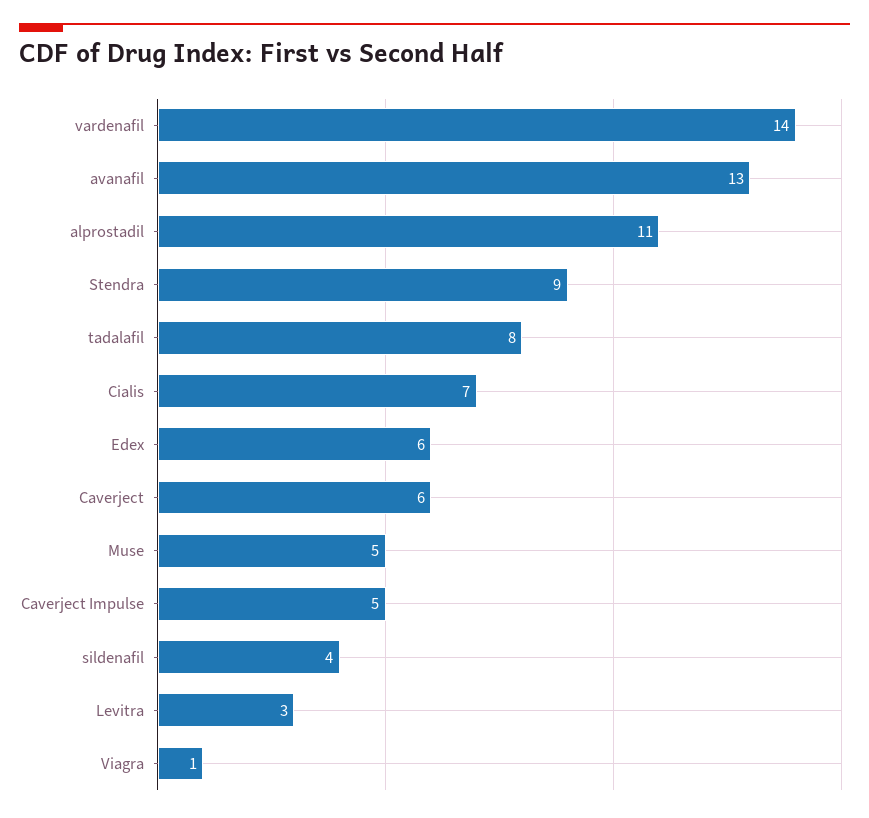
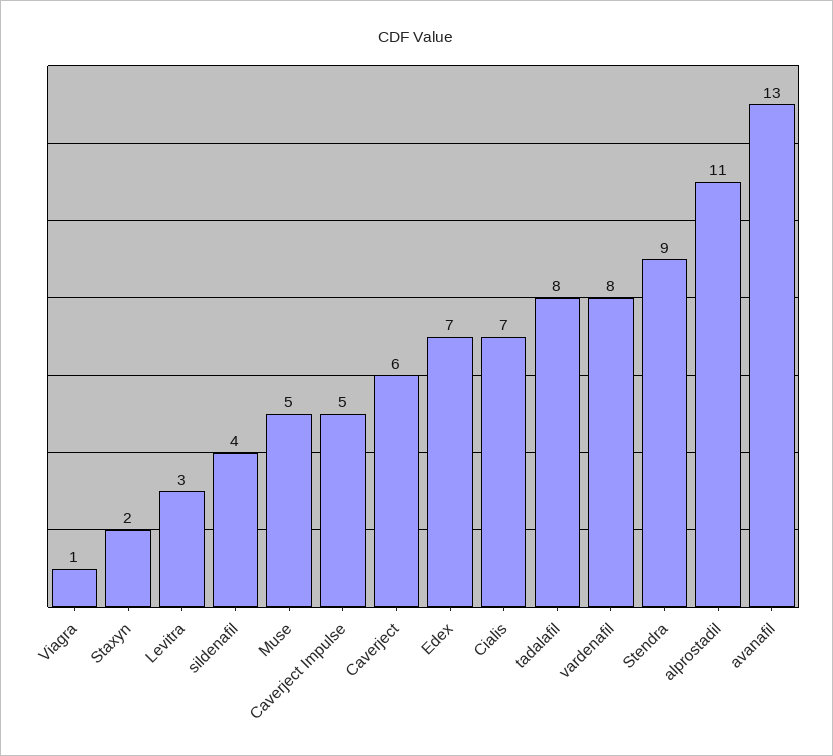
vardenafil: 14 -> 8
Edex: 6 -> 7
Staxyn: none -> 2

